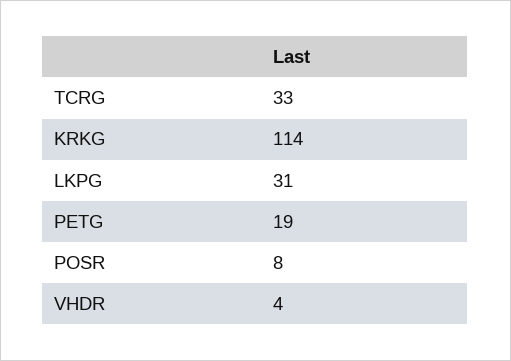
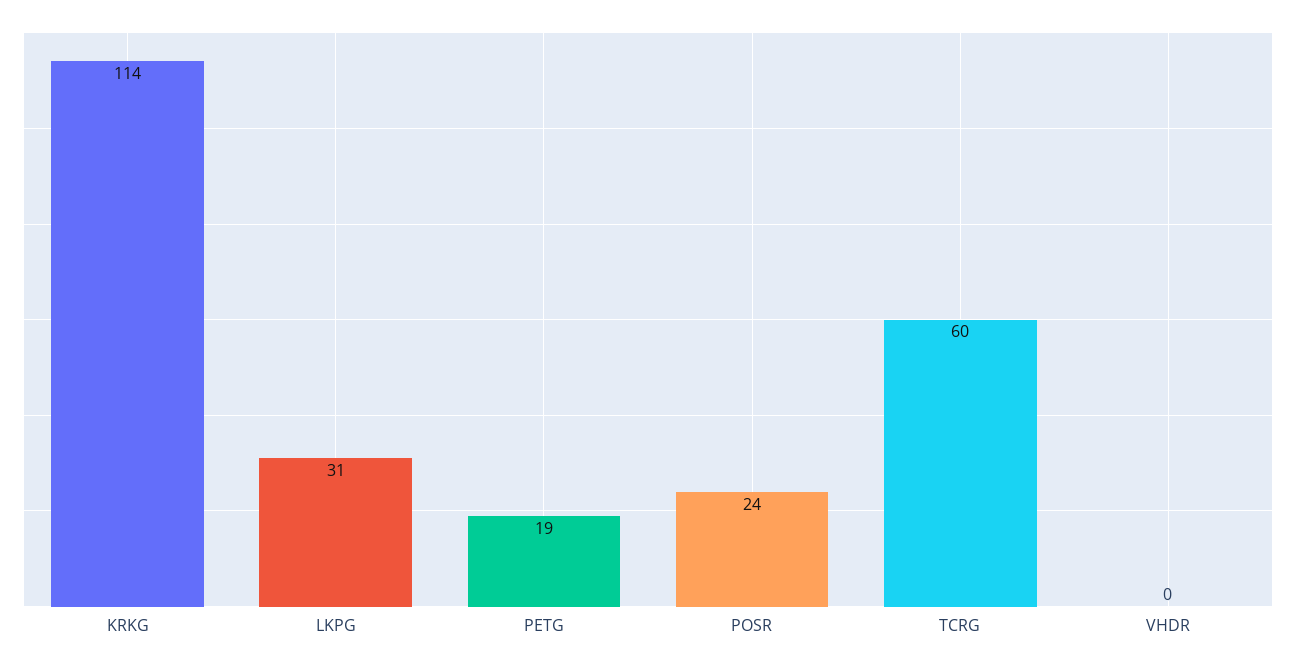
TCRG: 33 -> 60
POSR: 8 -> 24
VHDR: 4 -> 0

